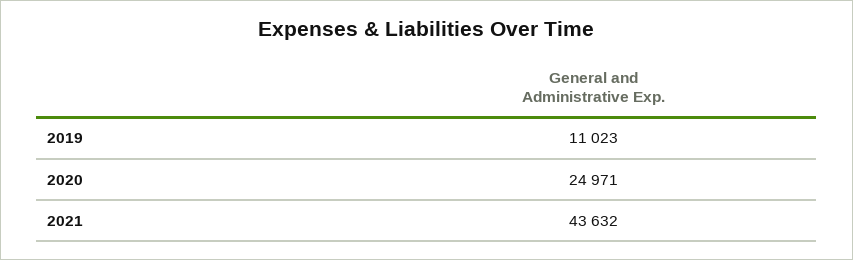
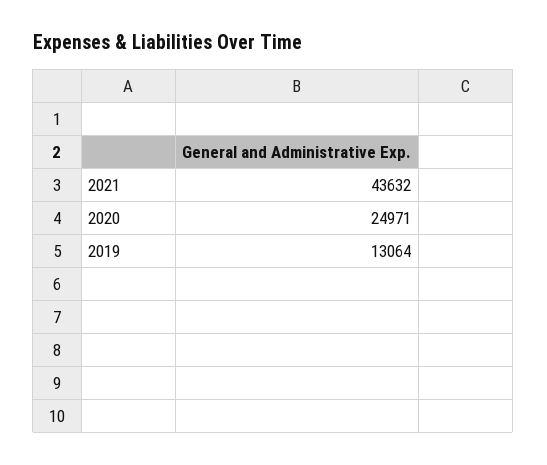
2019: 11023 -> 13064

